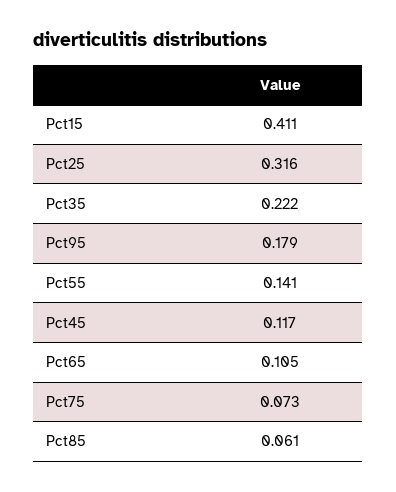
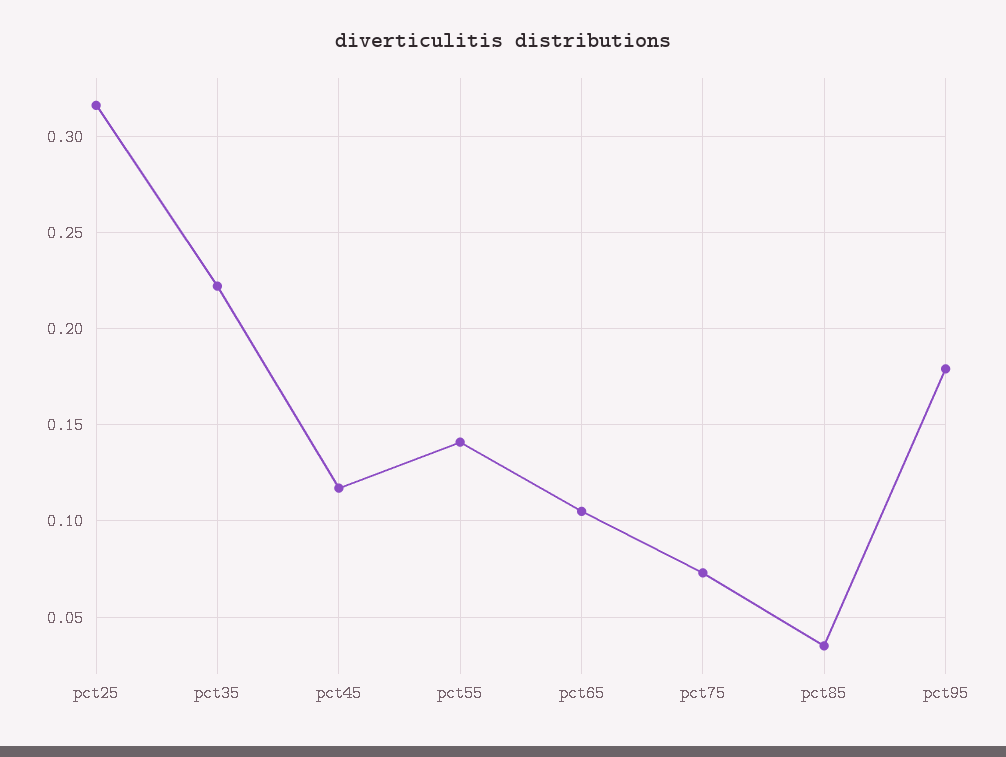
Pct15: 0.411 -> none
Pct85: 0.061 -> 0.035

